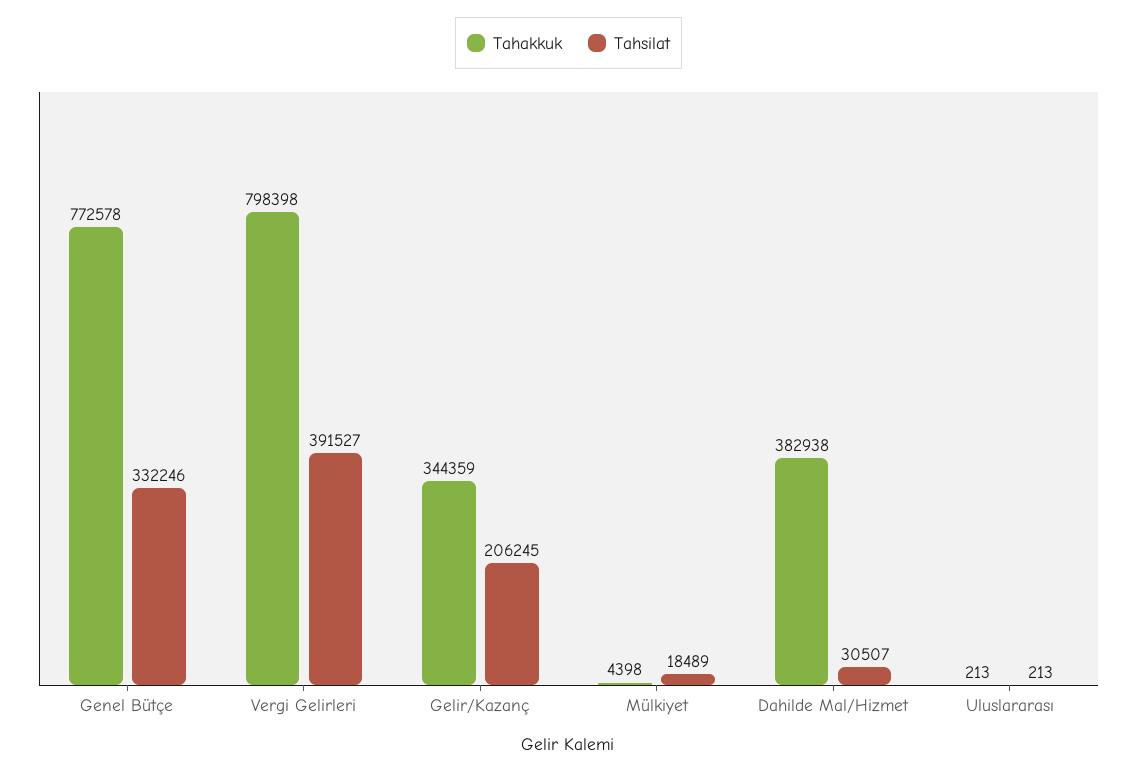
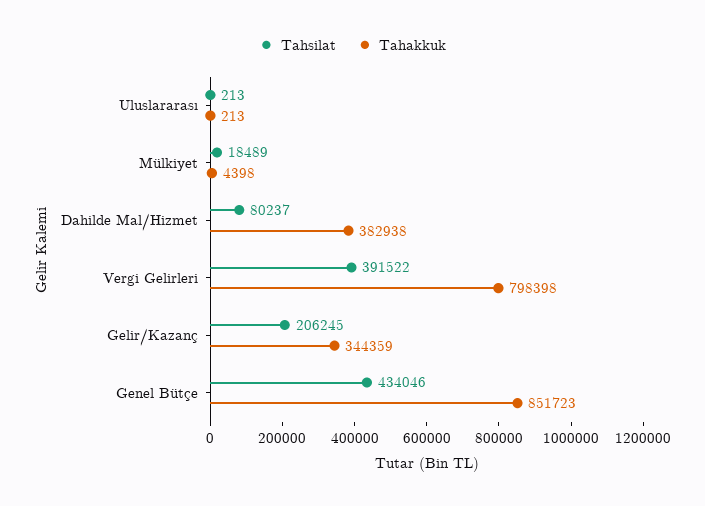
Tahakkuk, Genel Bütçe: 772578 -> 851723
Tahsilat, Genel Bütçe: 332246 -> 434046
Tahsilat, Vergi Gelirleri: 391527 -> 391522
Tahsilat, Dahilde Mal/Hizmet: 30507 -> 80237

